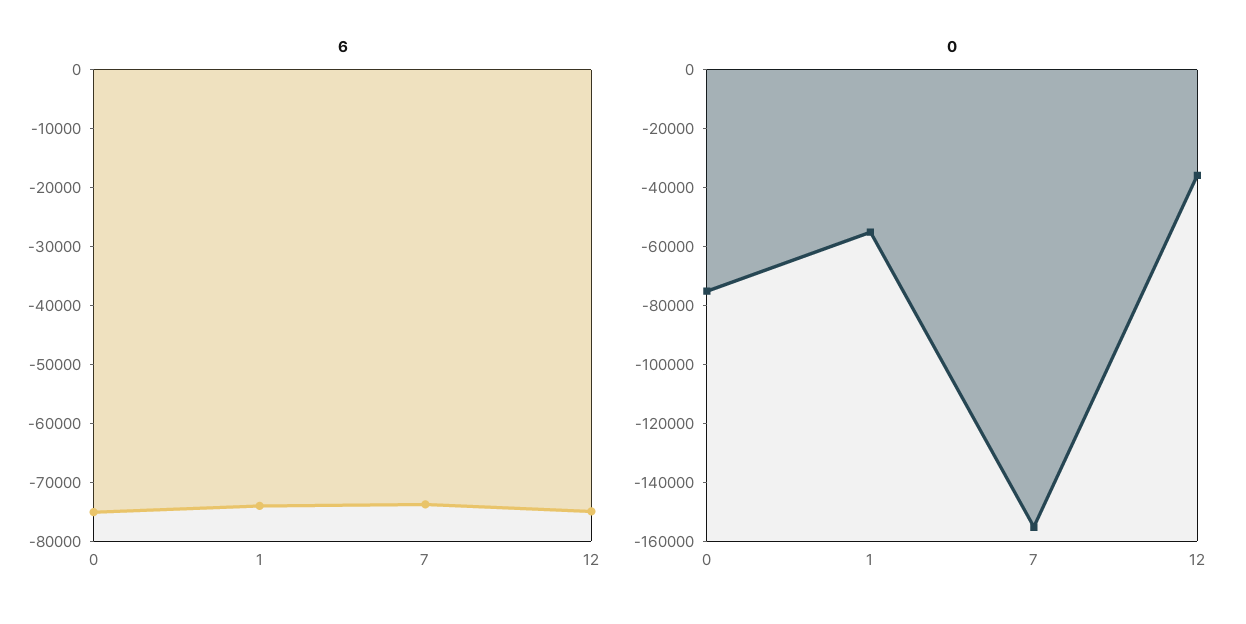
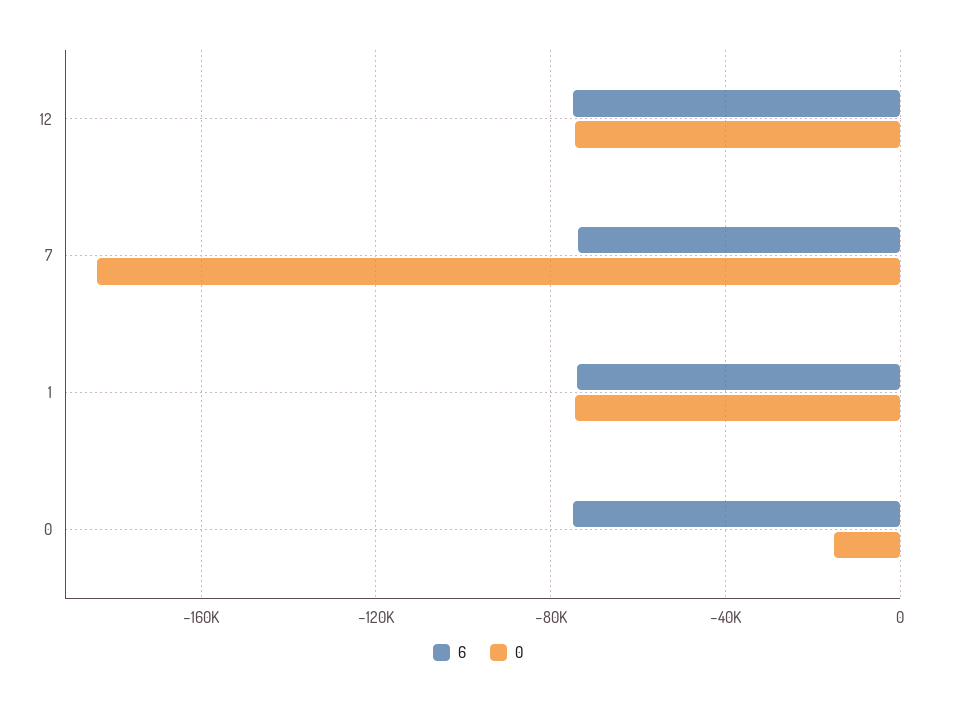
0, 0: -75000 -> -15000
0, 1: -55000 -> -75000
0, 7: -155000 -> -185000
0, 12: -35000 -> -75000

